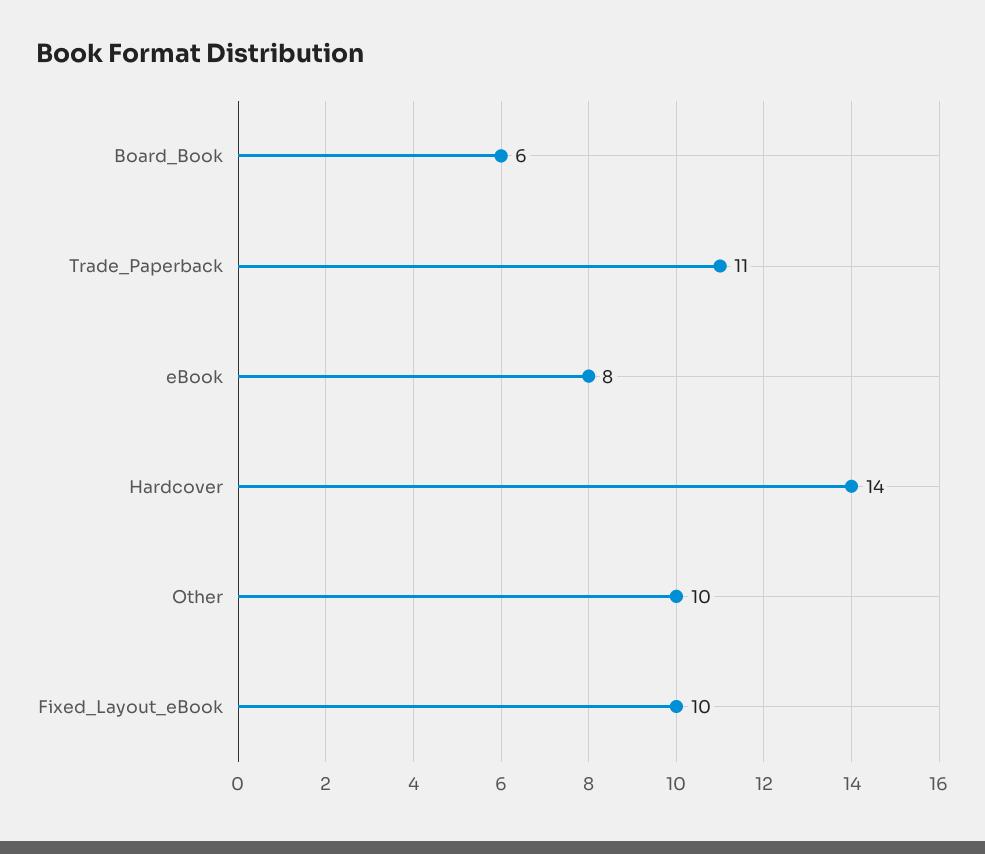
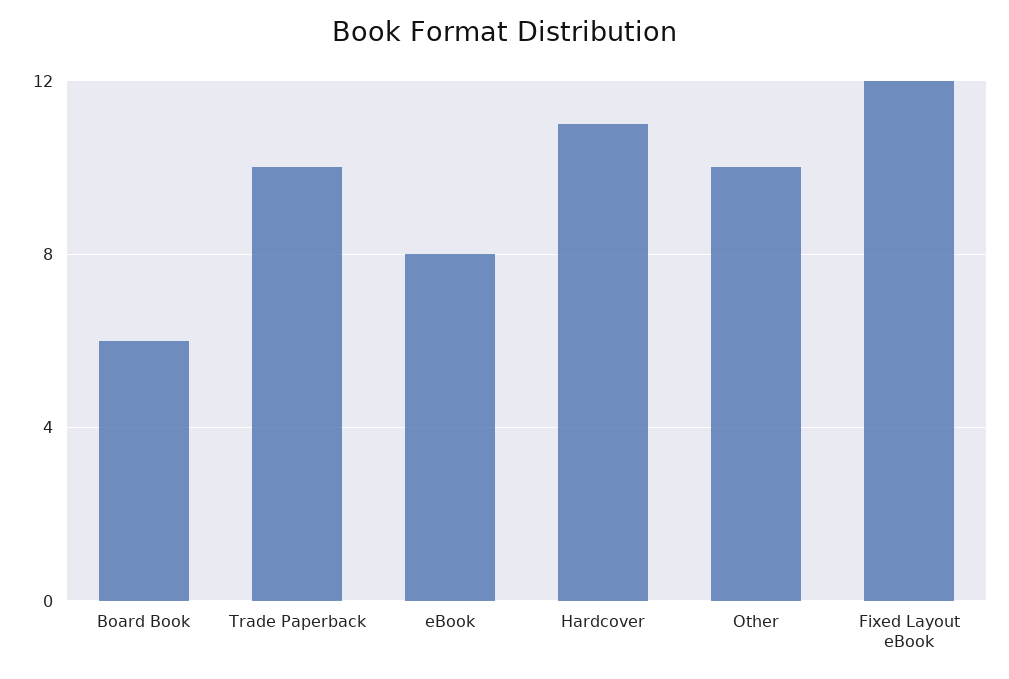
Trade_Paperback: 11 -> 10
Hardcover: 14 -> 11
Fixed_Layout_eBook: 10 -> 12

